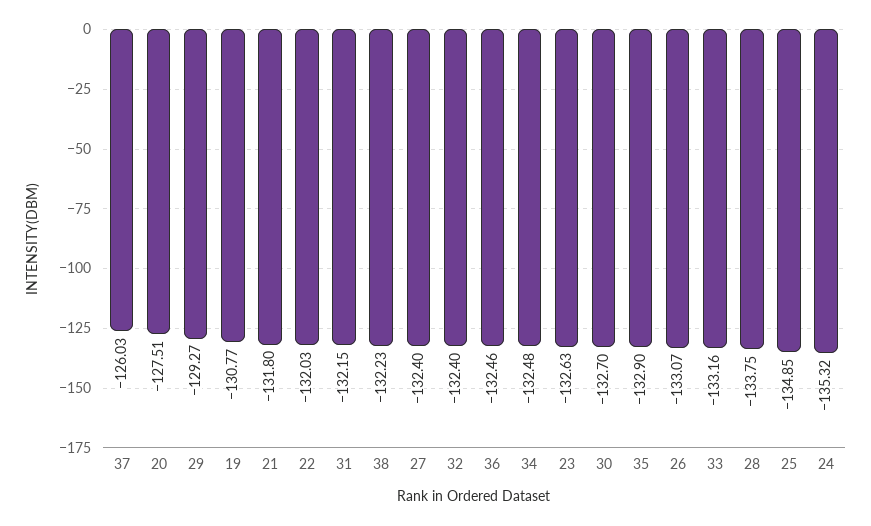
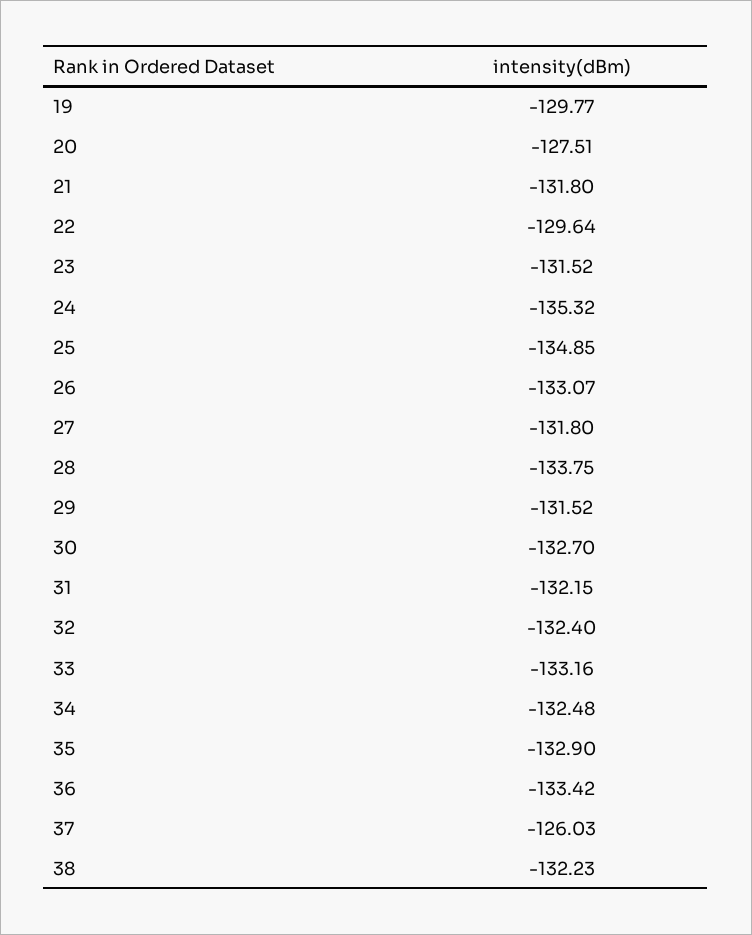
29: -129.27 -> -131.52
19: -130.77 -> -129.77
22: -132.03 -> -129.64
27: -132.4 -> -131.8
36: -132.46 -> -133.42
23: -132.63 -> -131.52

